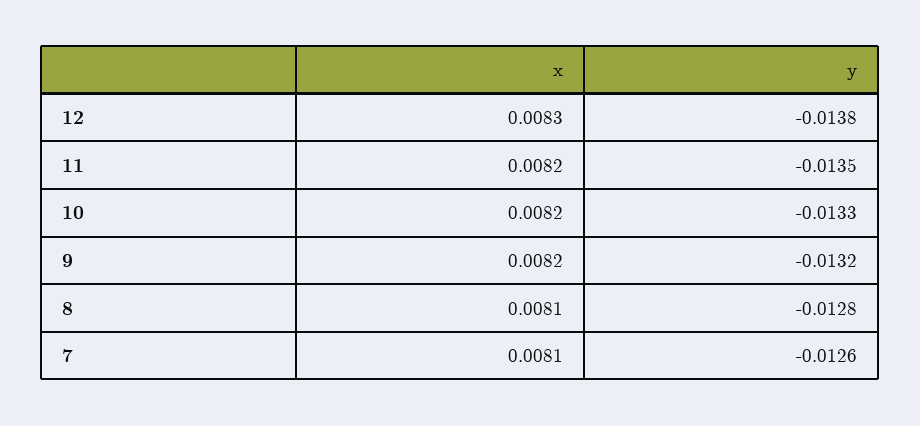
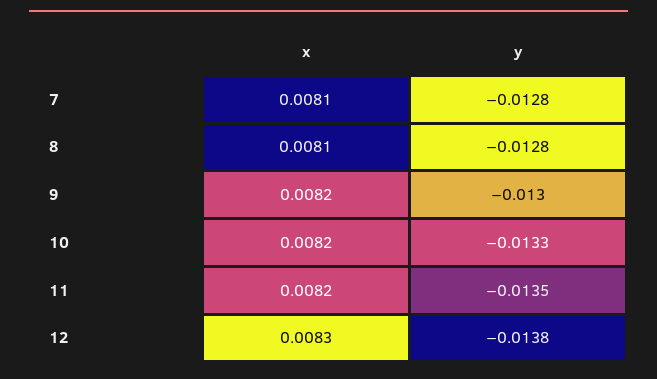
y, 9: -0.0132 -> -0.013
y, 7: -0.0126 -> -0.0128

